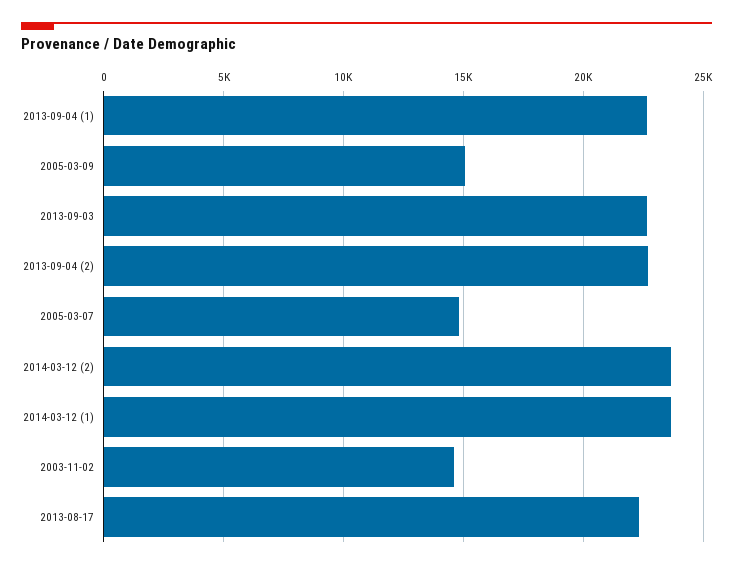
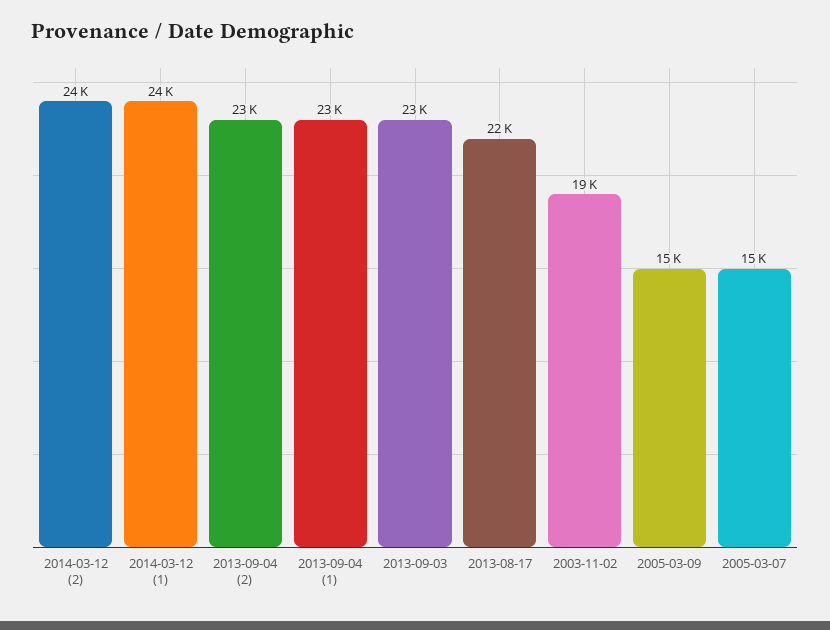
2003-11-02: 14500 -> 19000

